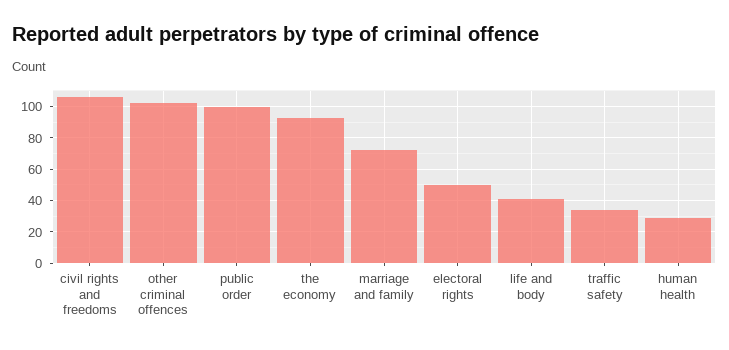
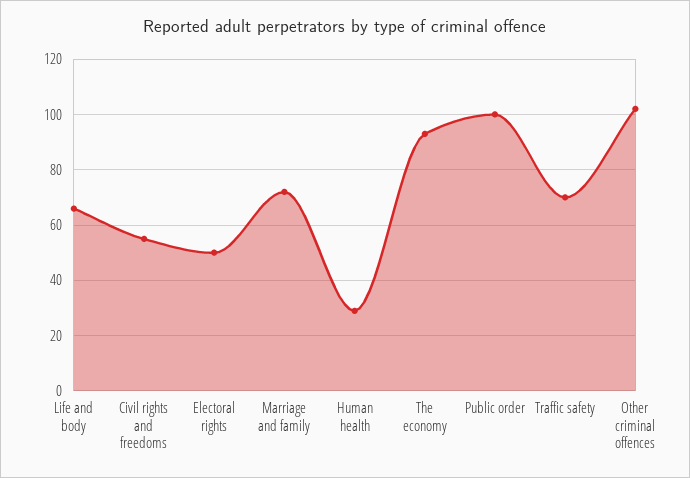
civil rights and freedoms: 105 -> 55
life and body: 40 -> 65
traffic safety: 35 -> 70

